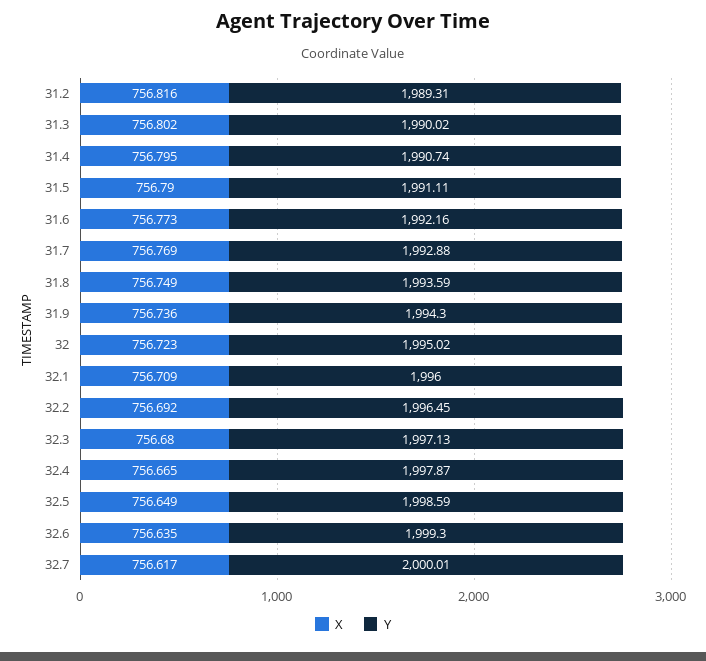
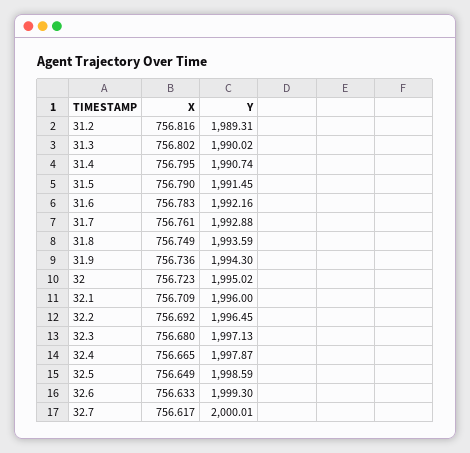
Y, 31.5: 1991.11 -> 1991.45
X, 31.6: 756.773 -> 756.783
X, 31.7: 756.769 -> 756.761
X, 32.6: 756.635 -> 756.633

